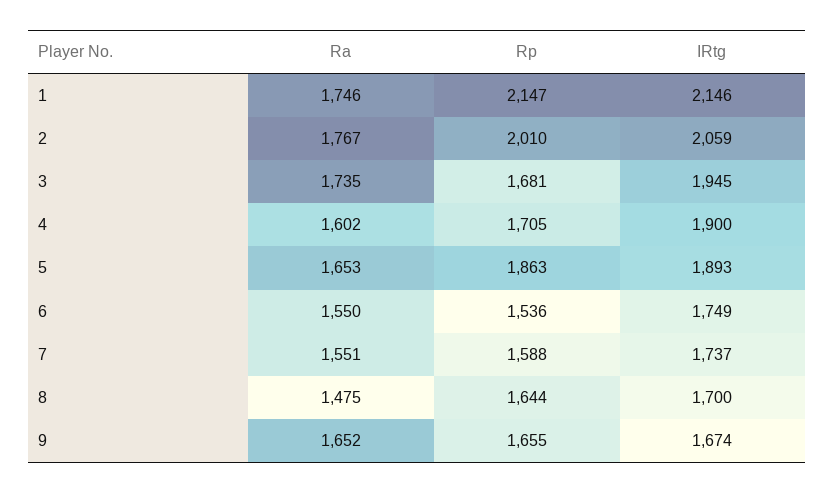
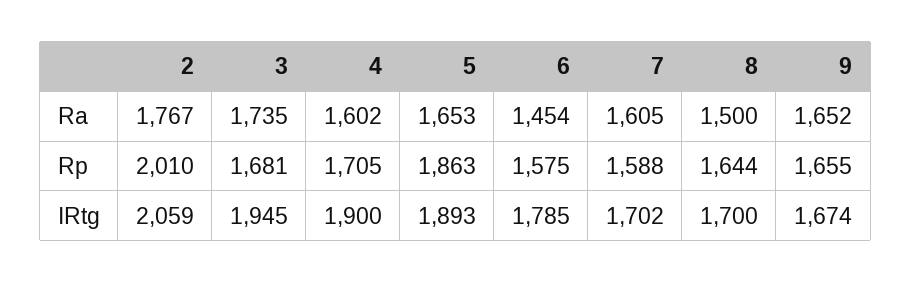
Ra, 1: 1746 -> none
Rp, 1: 2147 -> none
IRtg, 1: 2146 -> none
Ra, 6: 1550 -> 1454
Rp, 6: 1536 -> 1575
IRtg, 6: 1749 -> 1785
Ra, 7: 1551 -> 1605
IRtg, 7: 1737 -> 1702
Ra, 8: 1475 -> 1500

